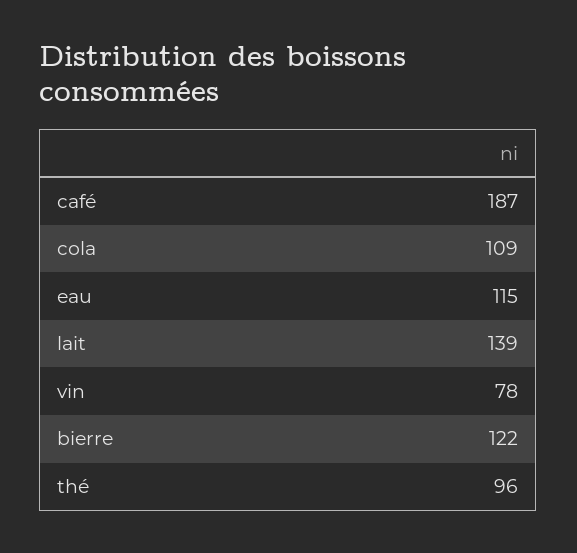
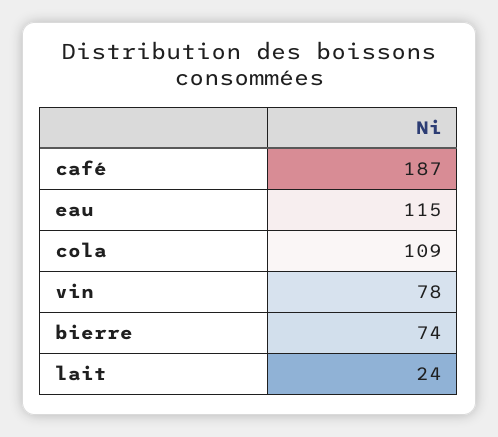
lait: 139 -> 24
bierre: 122 -> 74
thé: 96 -> none

